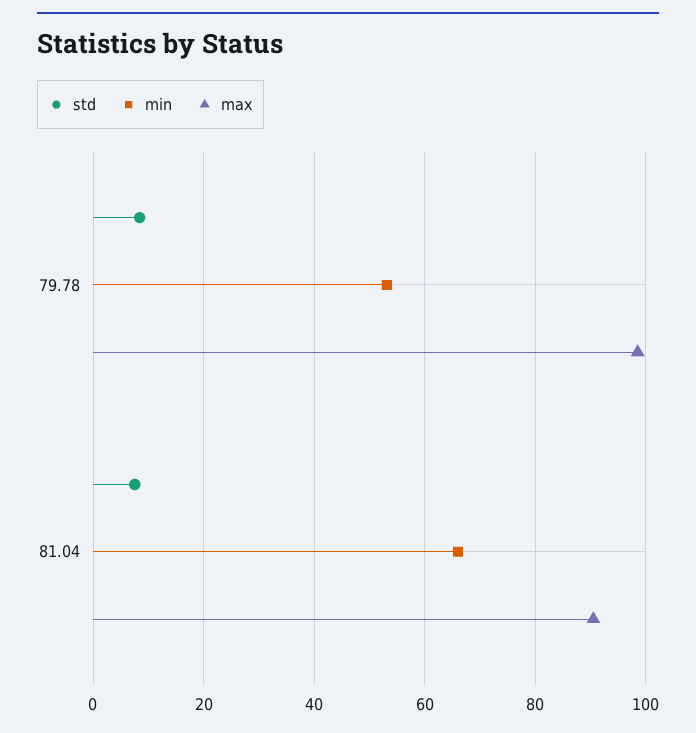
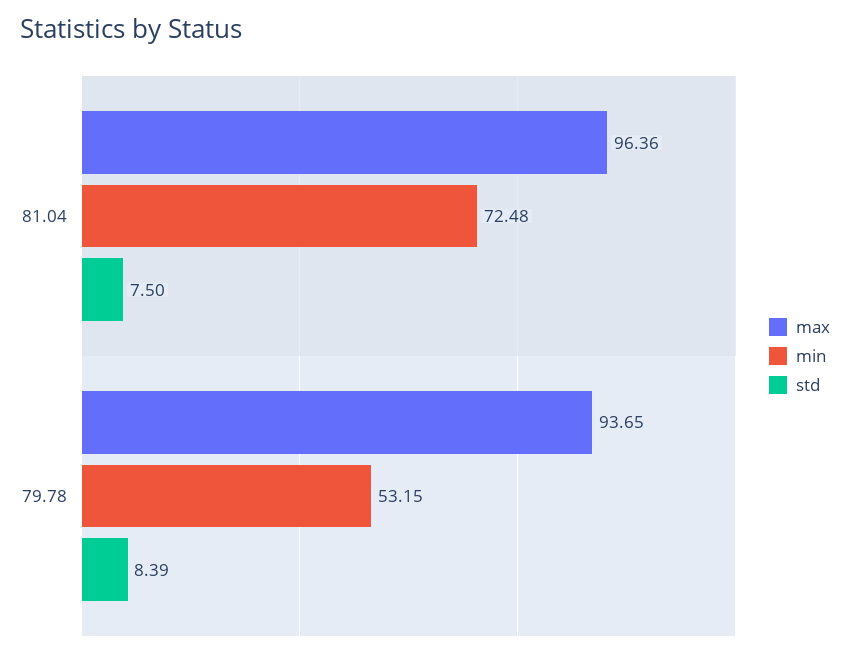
max, 79.78: 98 -> 93.65
min, 81.04: 66 -> 72.48
max, 81.04: 90 -> 96.36

